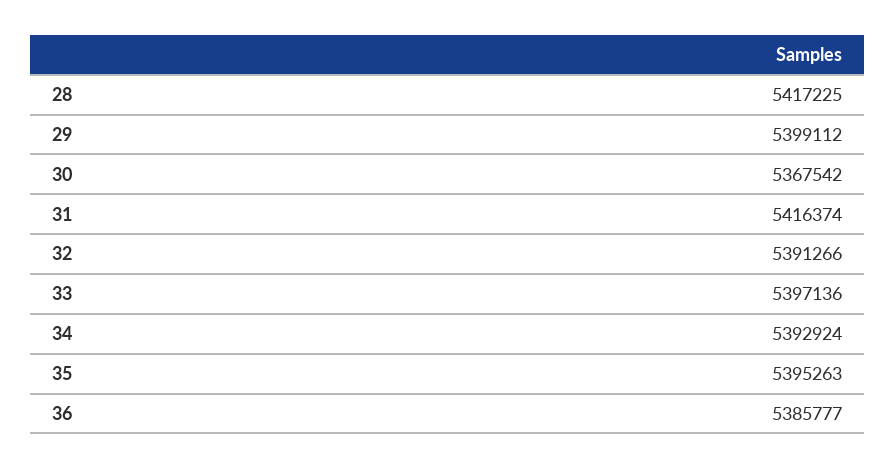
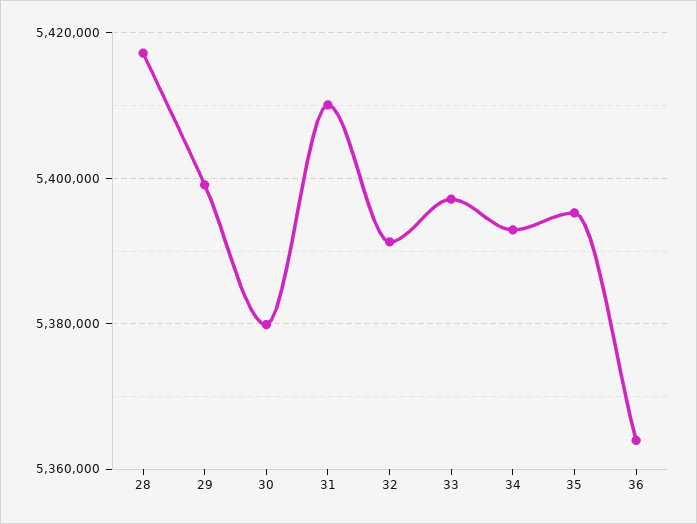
30: 5367542 -> 5380000
31: 5416374 -> 5410000
36: 5385777 -> 5364000

